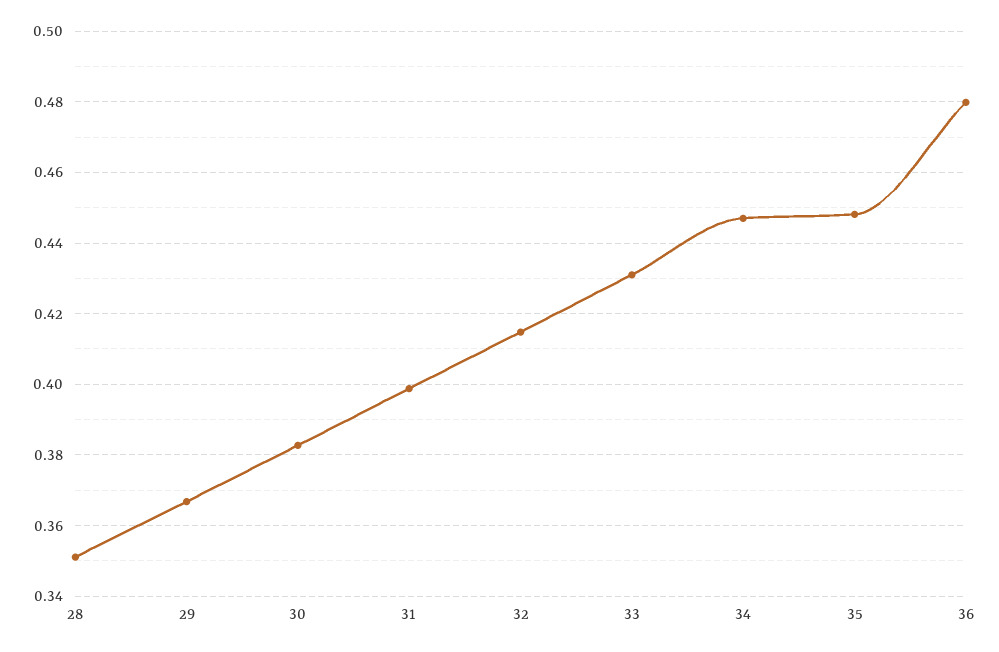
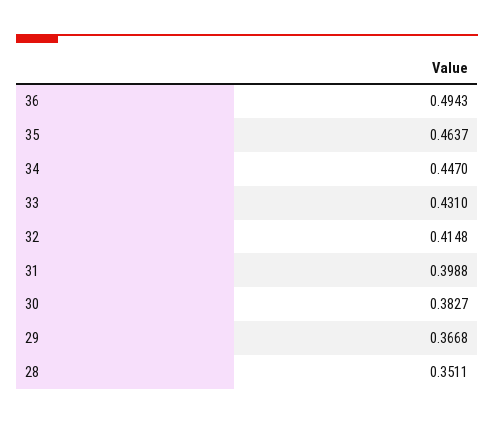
35: 0.448 -> 0.4637
36: 0.48 -> 0.4943

